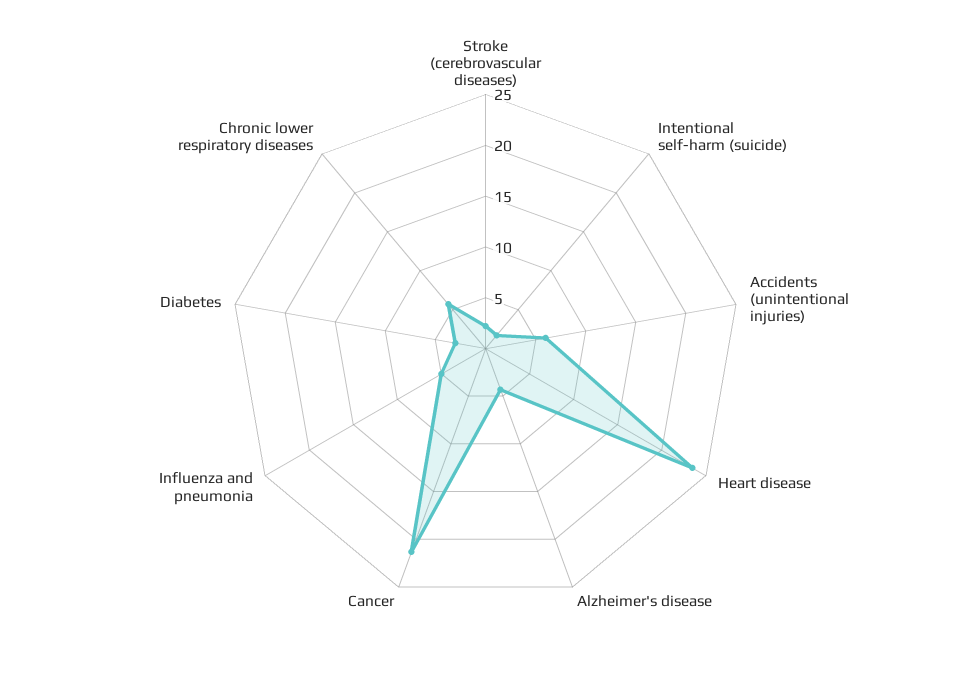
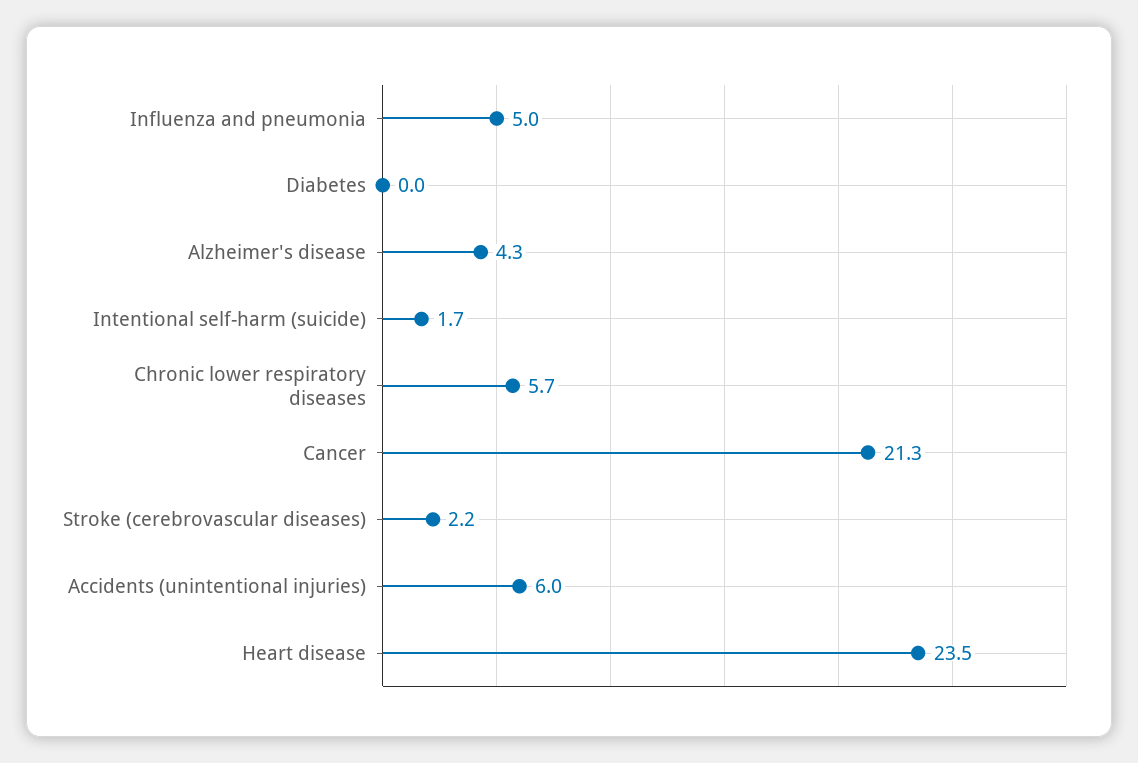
Diabetes: 3 -> 0

